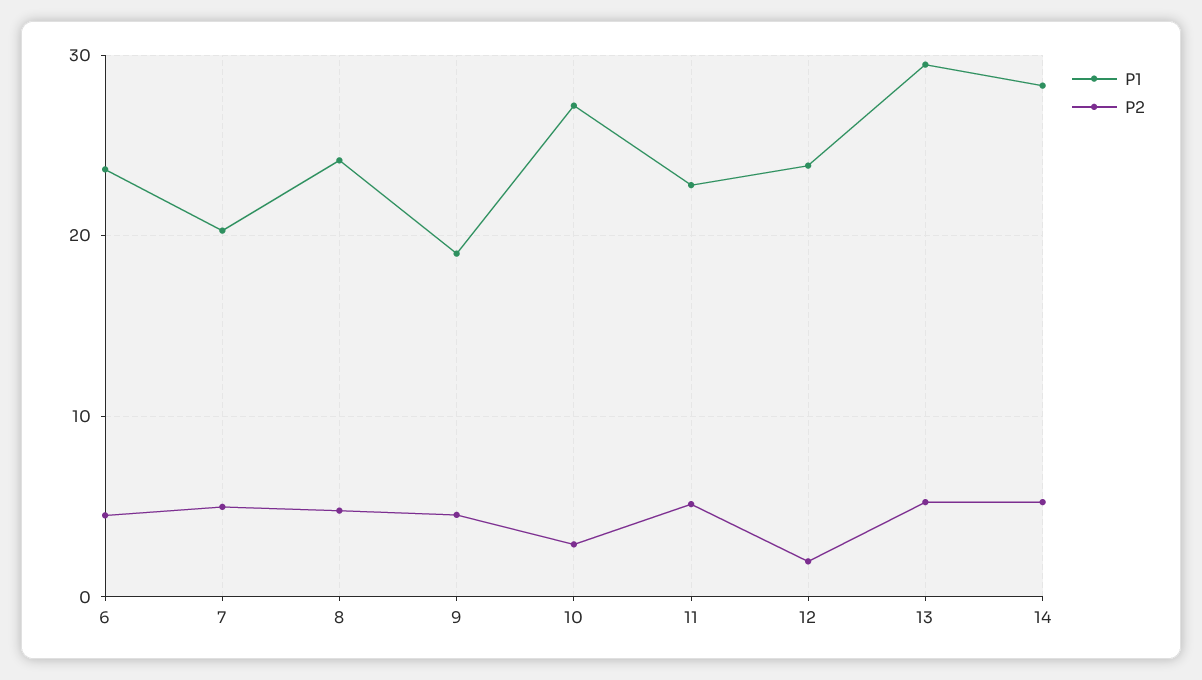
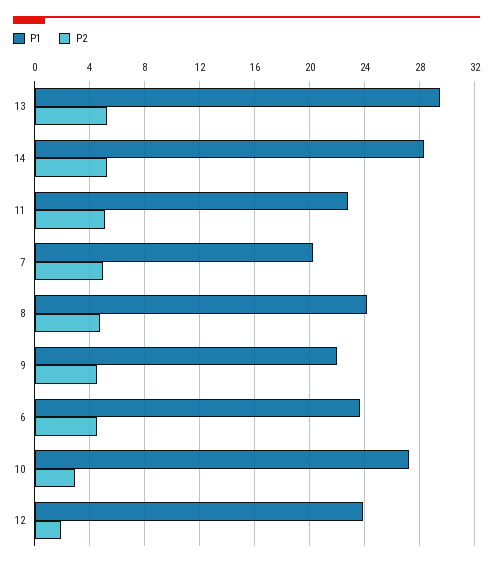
P1, 9: 19 -> 22

